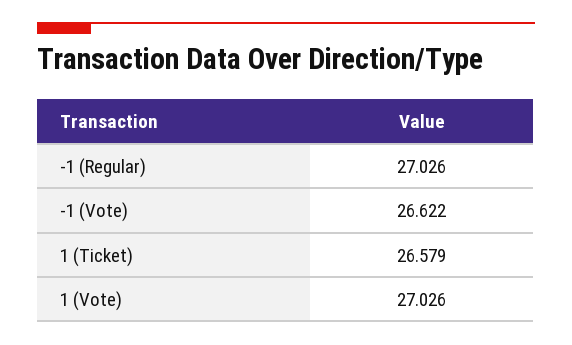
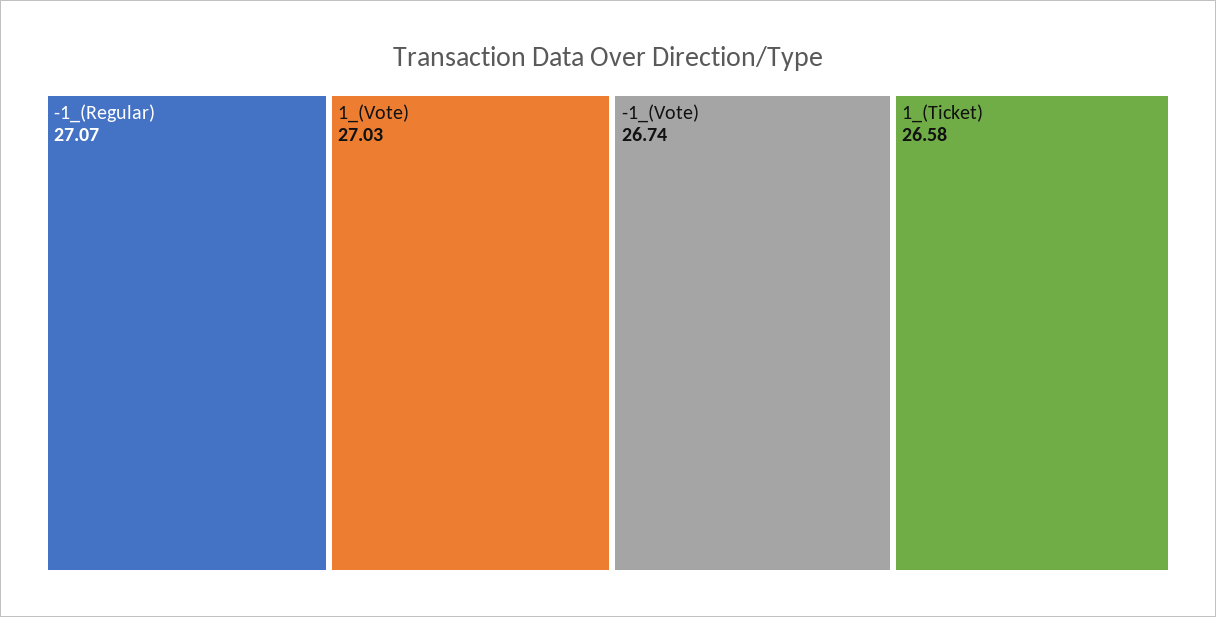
-1 (Regular): 27.026 -> 27.07
-1 (Vote): 26.622 -> 26.74

